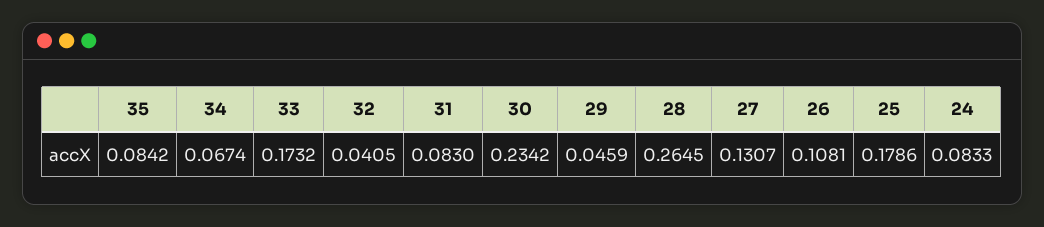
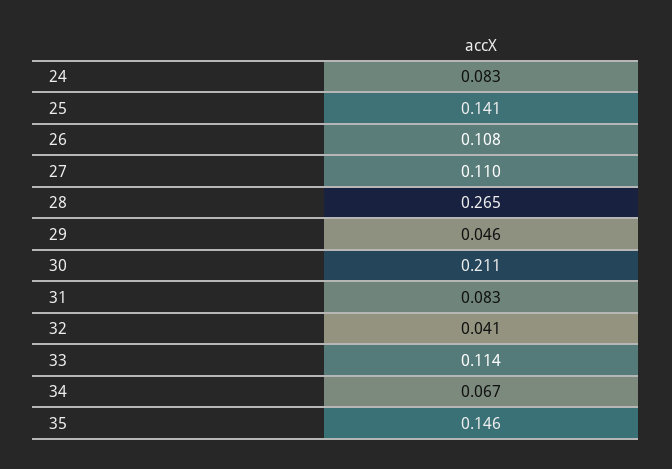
35: 0.0842 -> 0.146
33: 0.1732 -> 0.114
30: 0.2342 -> 0.211
27: 0.1307 -> 0.11
25: 0.1786 -> 0.141

